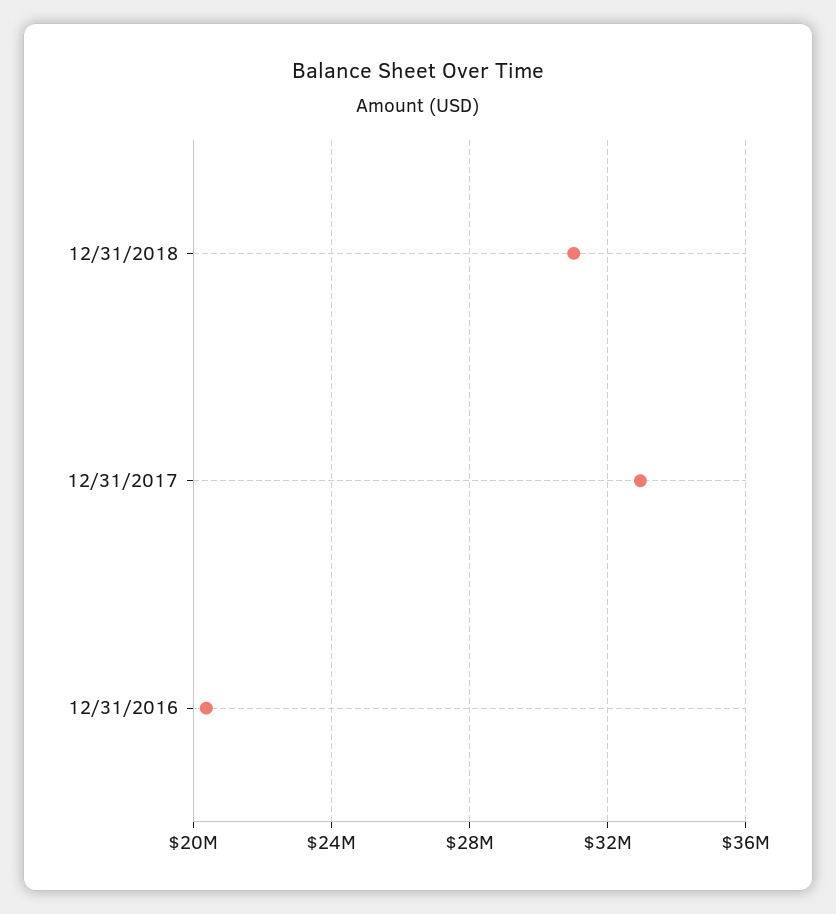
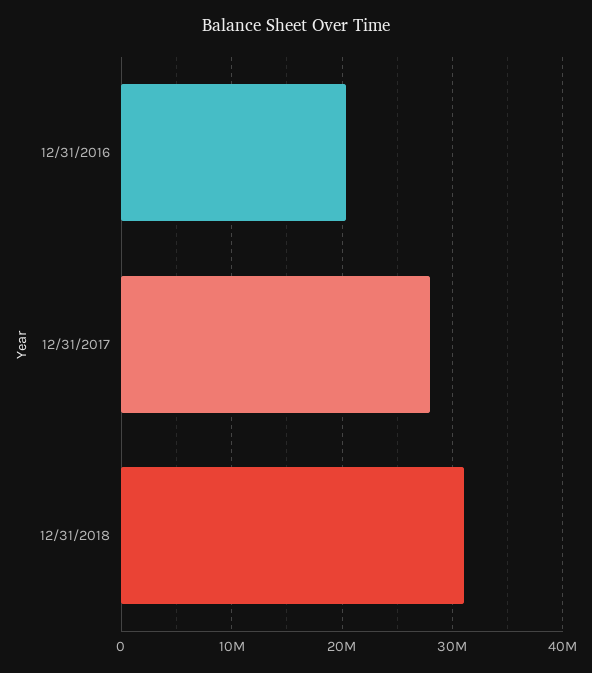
12/31/2017: 33000000 -> 28000000

